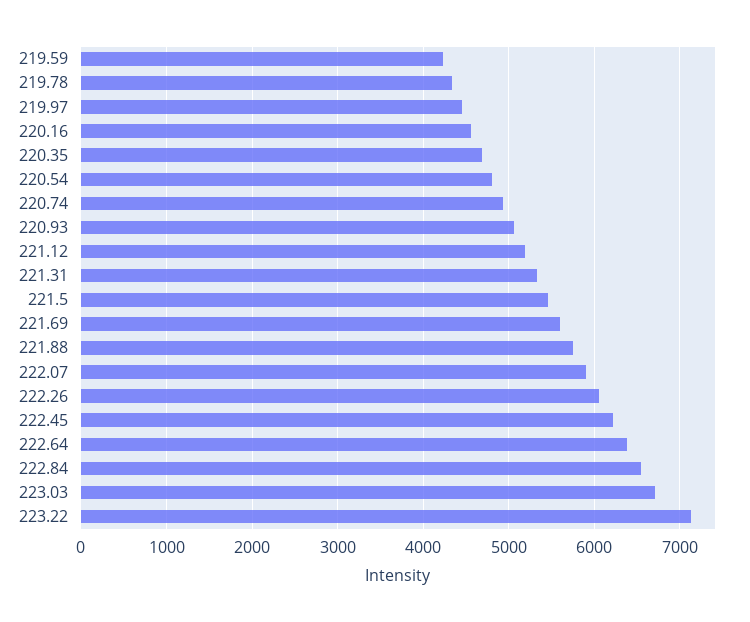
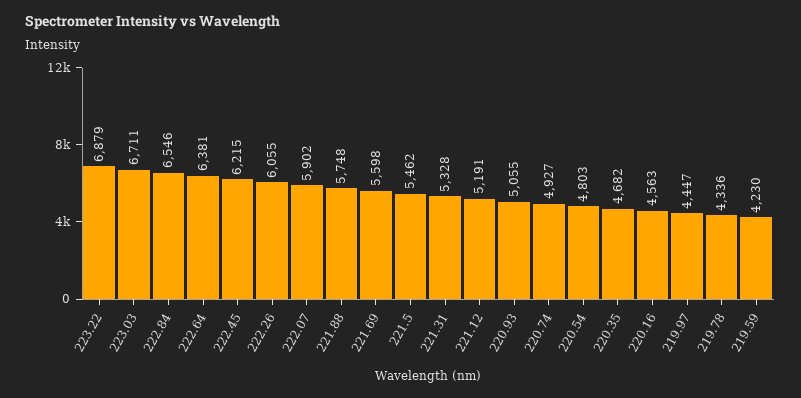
223.22: 7100 -> 6879

